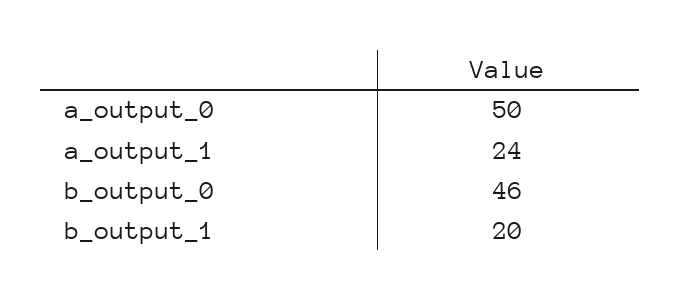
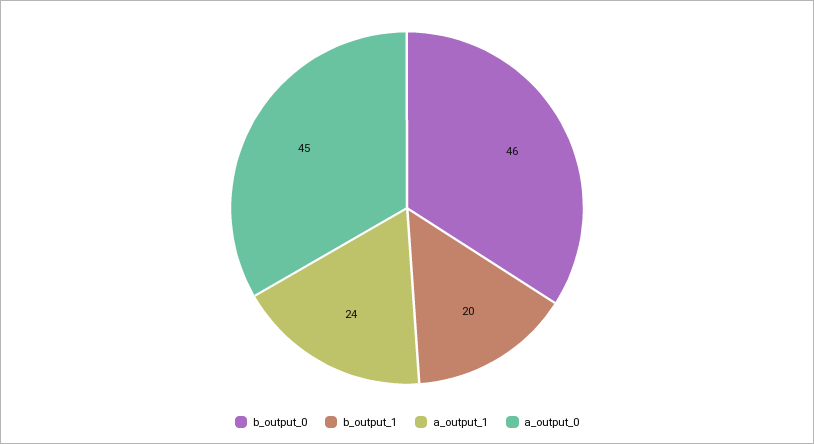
a_output_0: 50 -> 45

